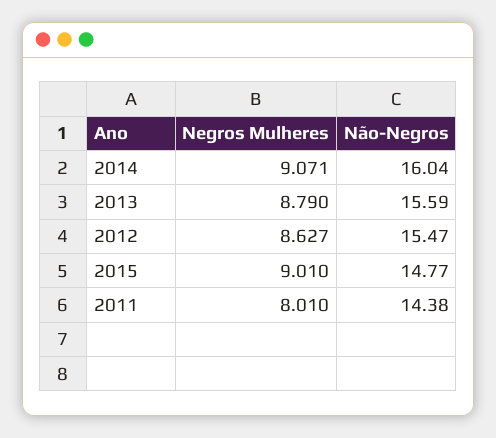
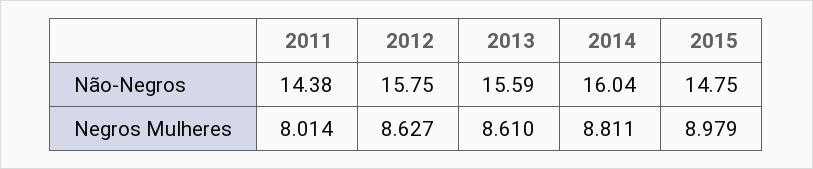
Negros Mulheres, 2014: 9.071 -> 8.811
Negros Mulheres, 2013: 8.79 -> 8.61
Não-Negros, 2012: 15.47 -> 15.75
Negros Mulheres, 2015: 9.01 -> 8.979
Não-Negros, 2015: 14.77 -> 14.75
Negros Mulheres, 2011: 8.01 -> 8.014

